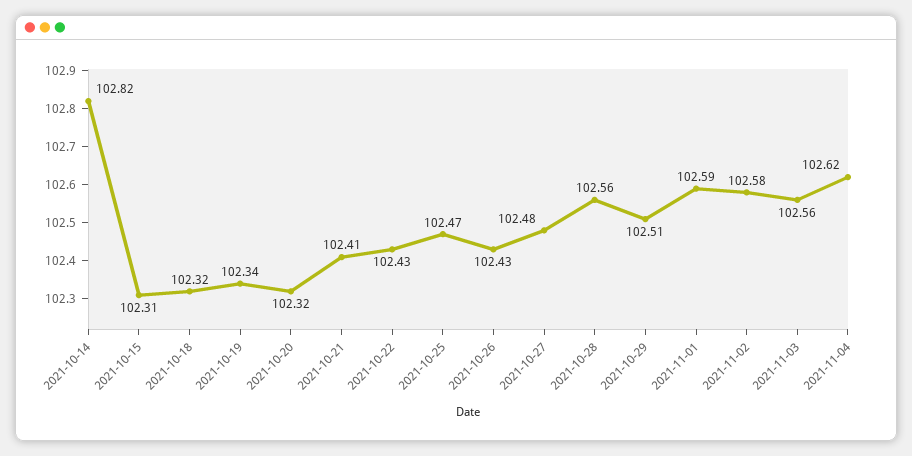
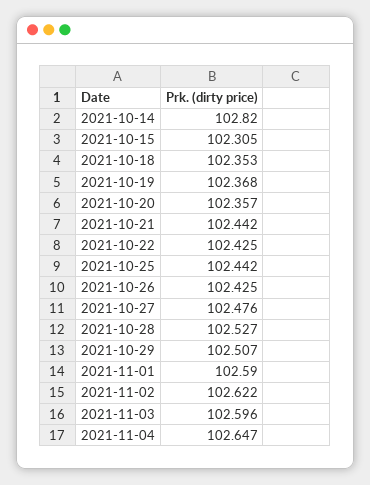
2021-10-18: 102.32 -> 102.353
2021-10-19: 102.34 -> 102.368
2021-10-20: 102.32 -> 102.357
2021-10-21: 102.41 -> 102.442
2021-10-25: 102.47 -> 102.442
2021-10-28: 102.56 -> 102.527
2021-11-02: 102.58 -> 102.622
2021-11-03: 102.56 -> 102.596
2021-11-04: 102.62 -> 102.647

